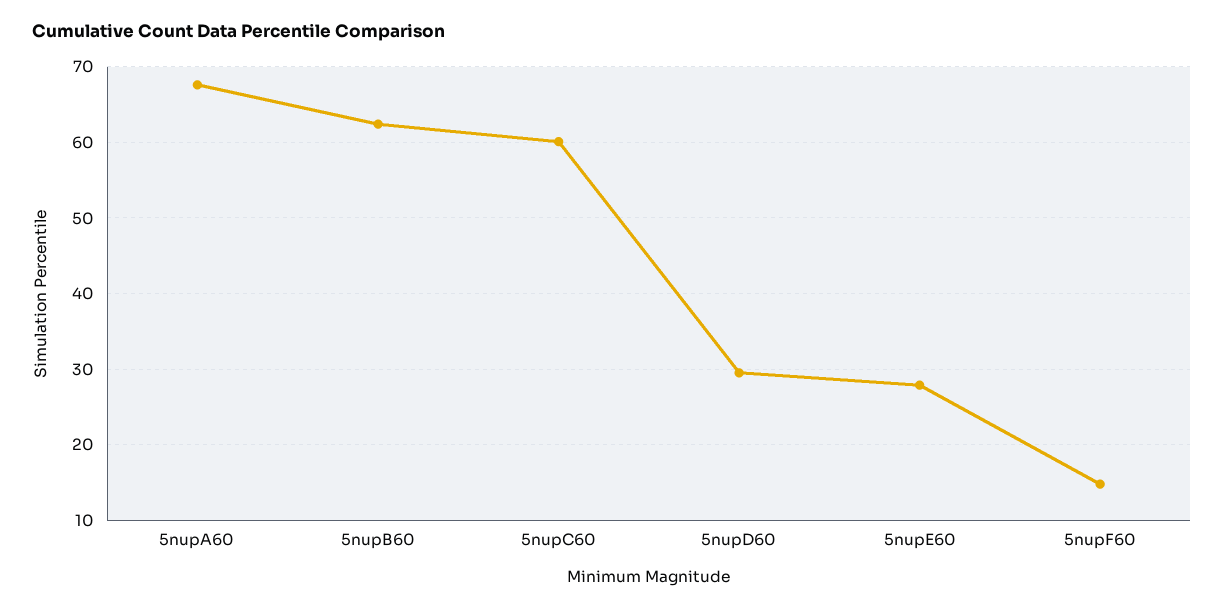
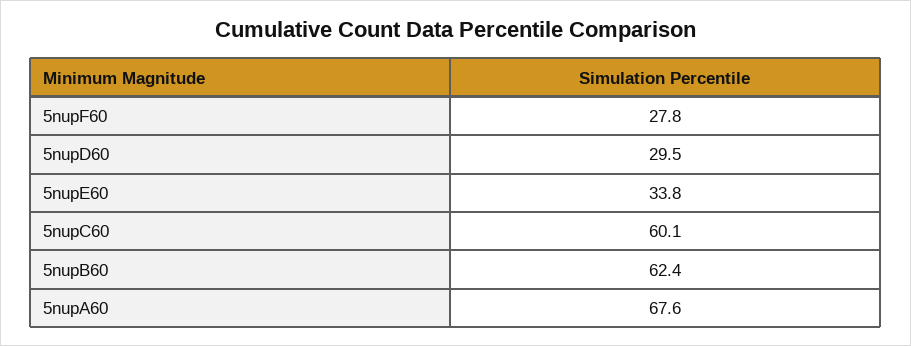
5nupE60: 28 -> 33.8
5nupF60: 15 -> 27.8

